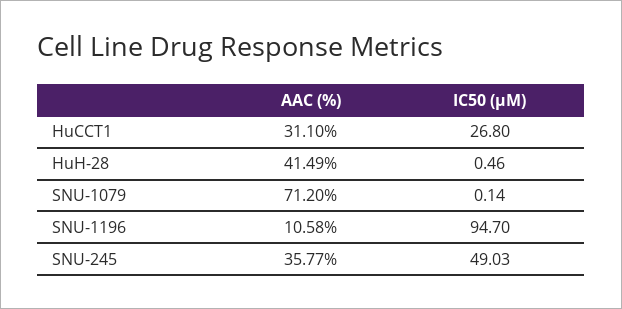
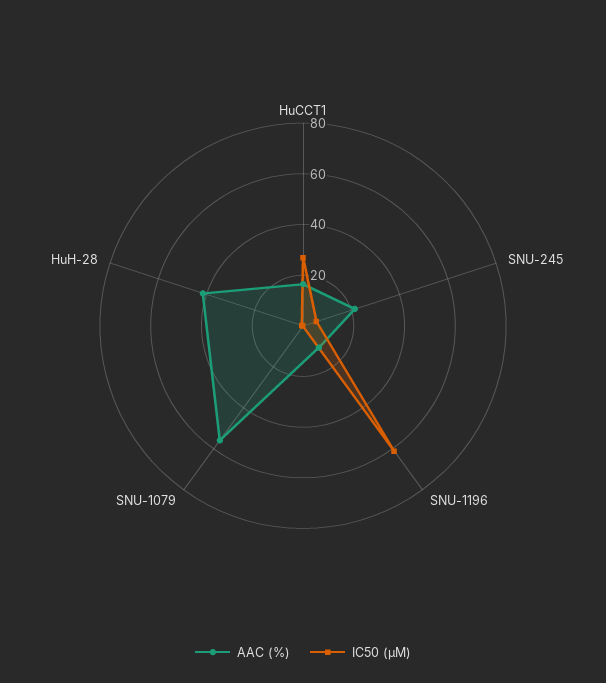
AAC (%), HuCCT1: 31.1 -> 15
AAC (%), SNU-1079: 71.2 -> 55
IC50 (µM), SNU-1196: 94.7 -> 60
AAC (%), SNU-245: 35.77 -> 20
IC50 (µM), SNU-245: 49.03 -> 5

